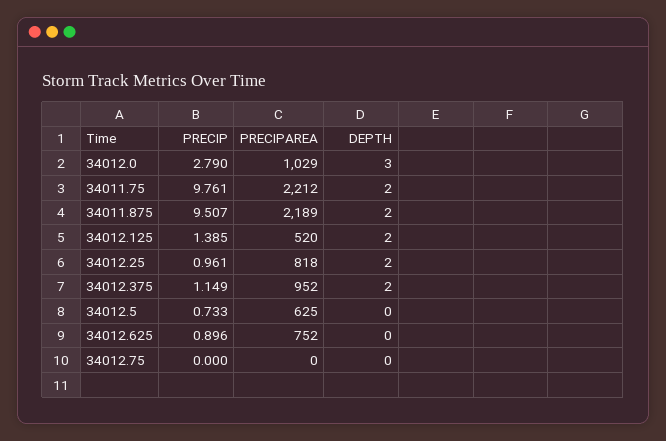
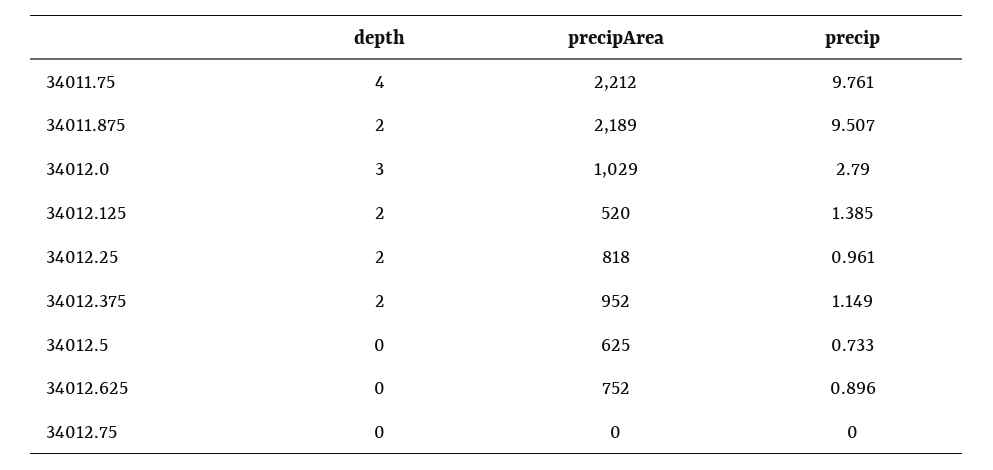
DEPTH, 34011.75: 2 -> 4

